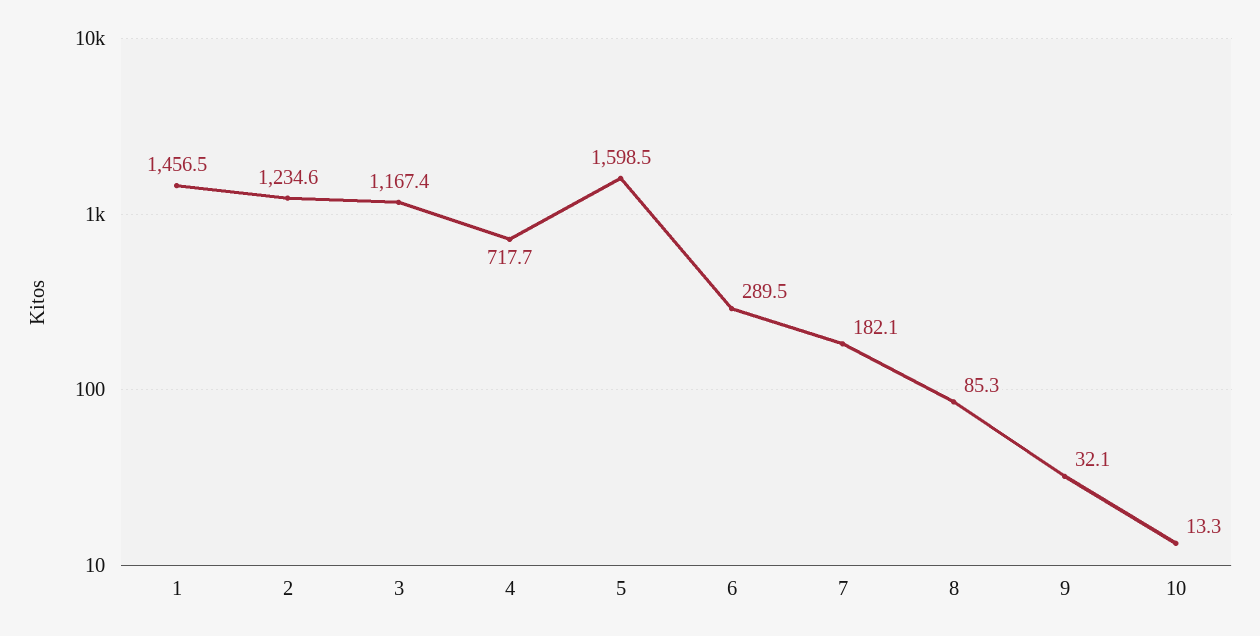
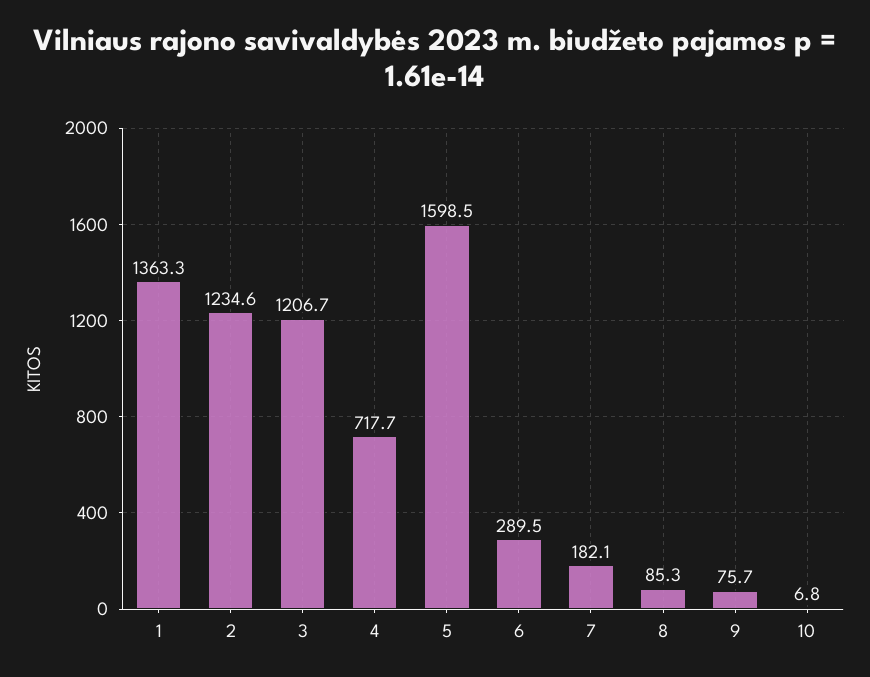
1: 1456.5 -> 1363.3
3: 1167.4 -> 1206.7
9: 32.1 -> 75.7
10: 13.3 -> 6.8

